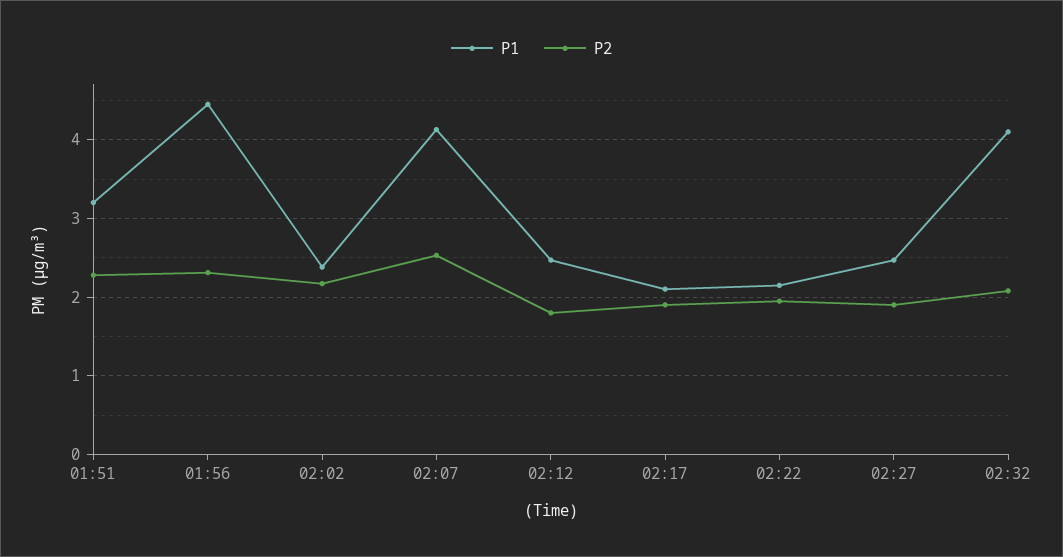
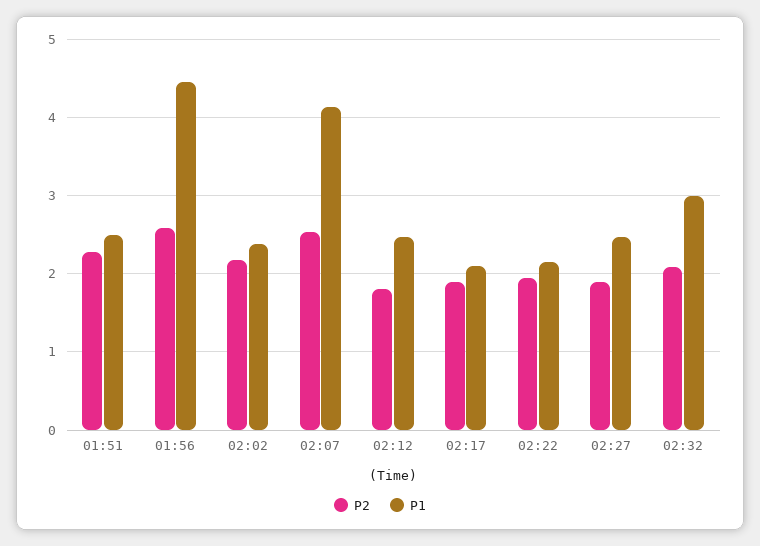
P1, 01:51: 3.2 -> 2.5
P2, 01:56: 2.3 -> 2.6
P1, 02:32: 4.1 -> 3

